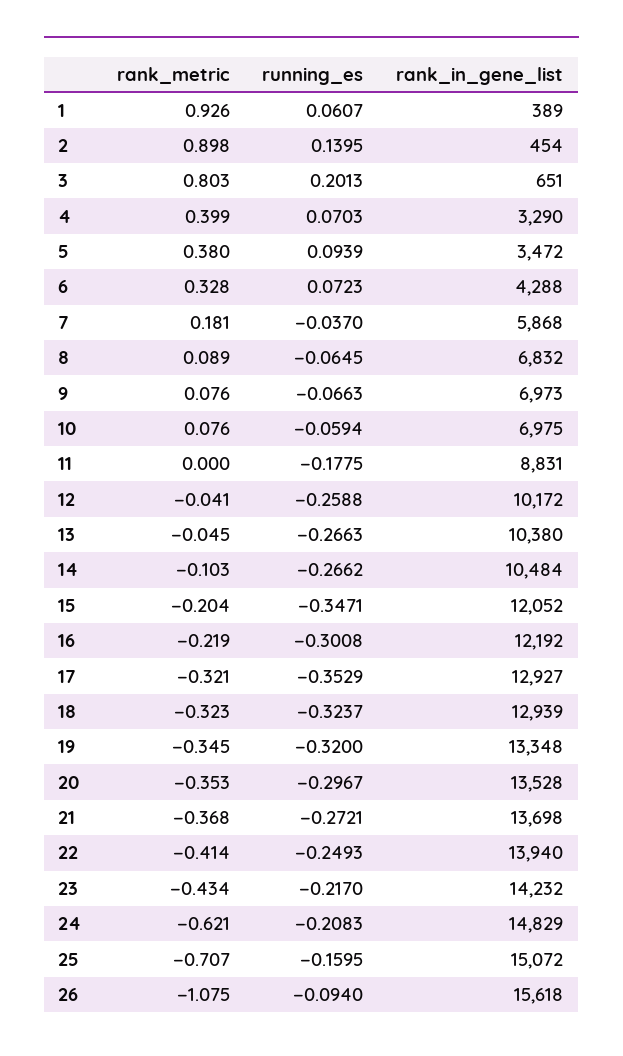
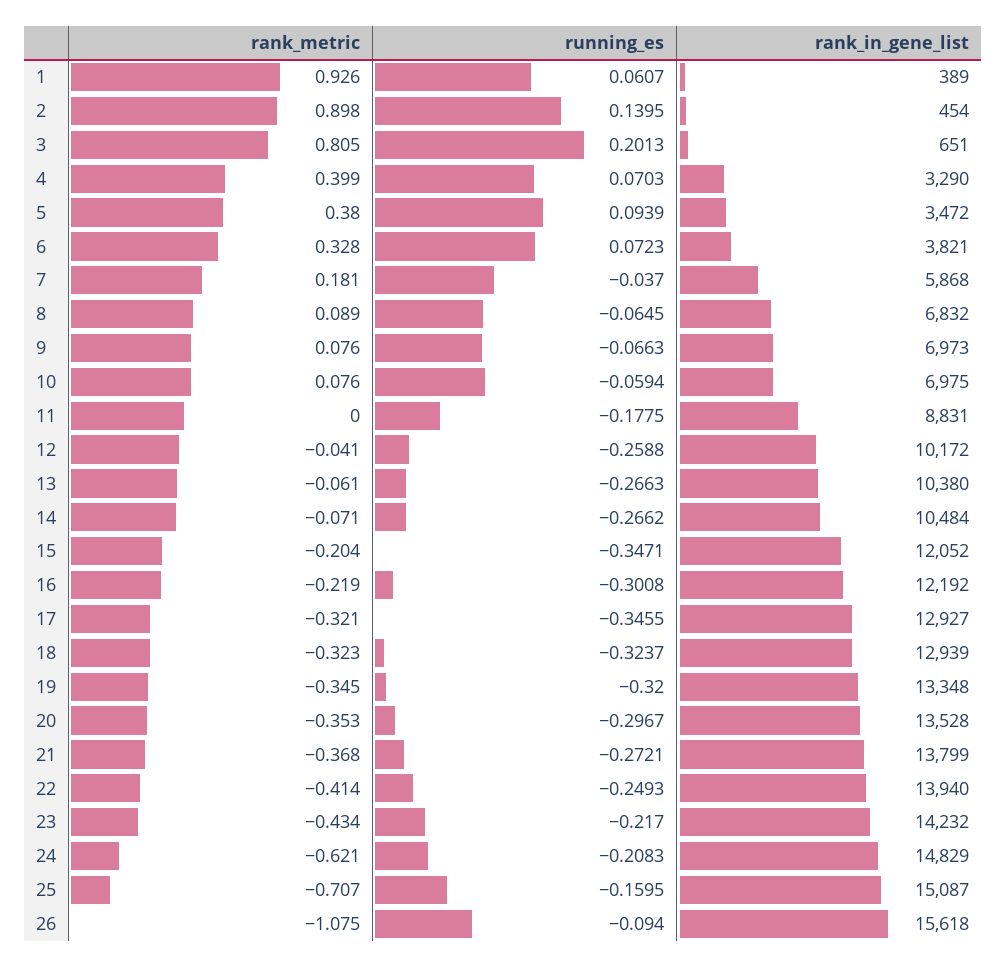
rank_metric, 3: 0.803 -> 0.805
rank_in_gene_list, 6: 4288 -> 3821
rank_metric, 13: -0.045 -> -0.061
rank_metric, 14: -0.103 -> -0.071
running_es, 17: -0.3529 -> -0.3455
rank_in_gene_list, 21: 13698 -> 13799
rank_in_gene_list, 25: 15072 -> 15087

